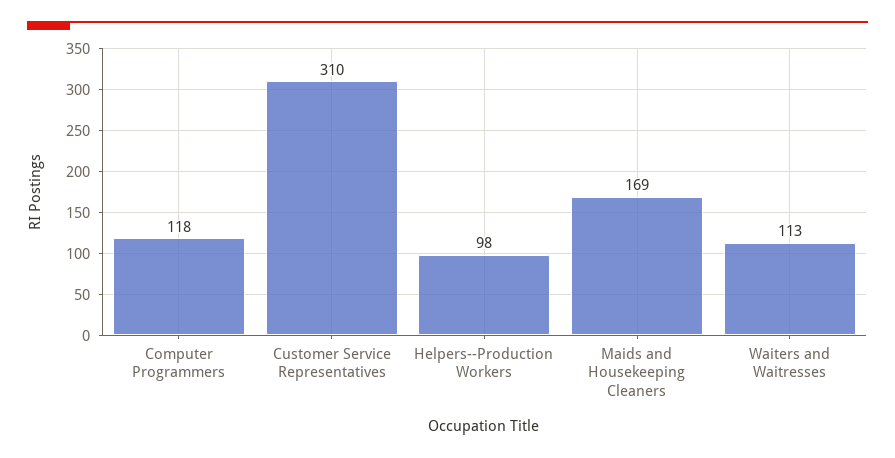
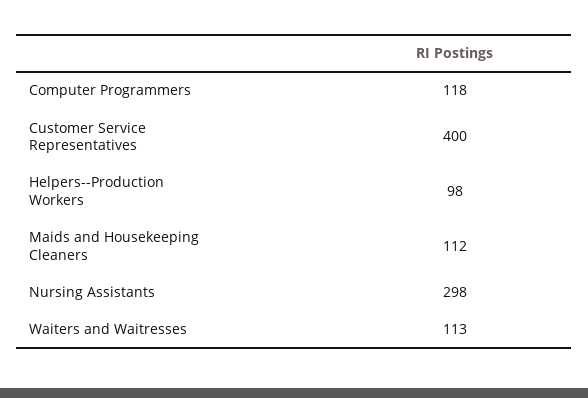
Customer Service Representatives: 310 -> 400
Maids and Housekeeping Cleaners: 169 -> 112
Nursing Assistants: none -> 298

